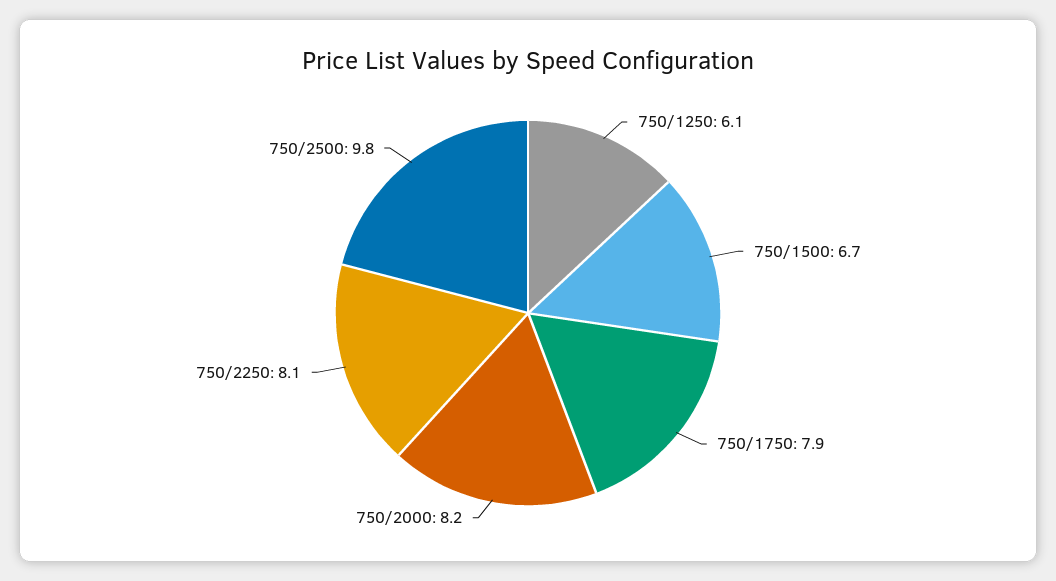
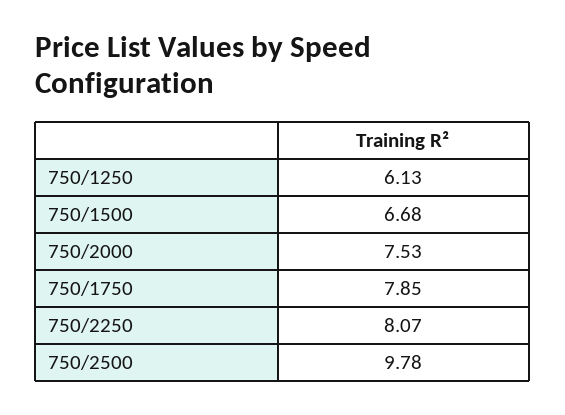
750/2000: 8.2 -> 7.53

